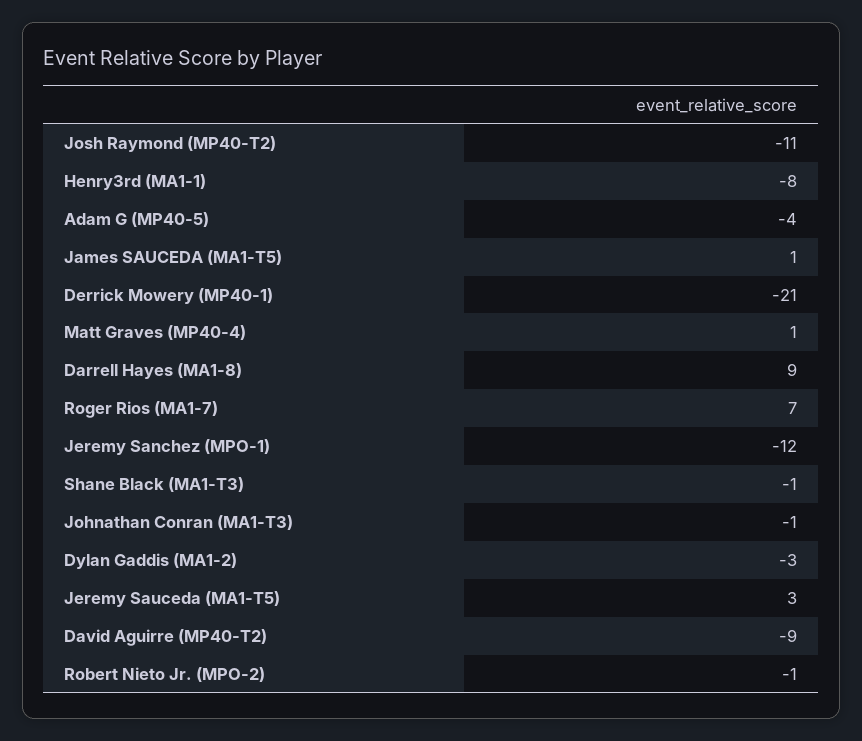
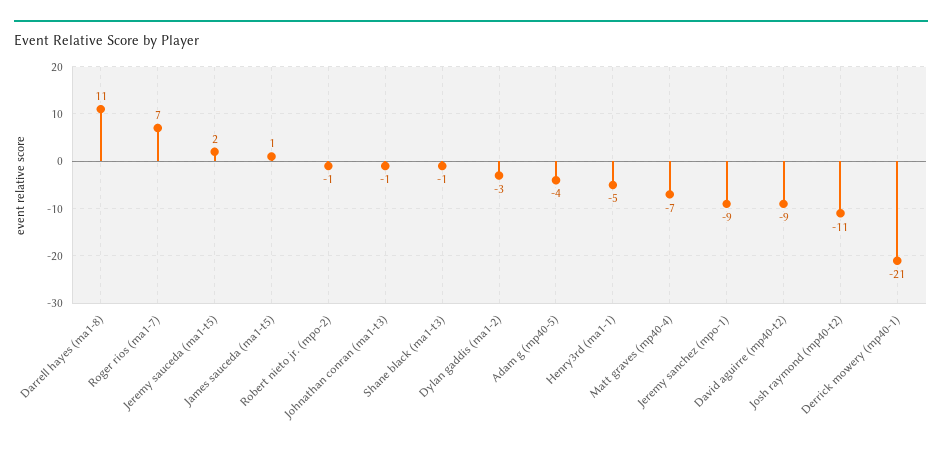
Henry3rd (MA1-1): -8 -> -5
Matt Graves (MP40-4): 1 -> -7
Darrell Hayes (MA1-8): 9 -> 11
Jeremy Sanchez (MPO-1): -12 -> -9
Jeremy Sauceda (MA1-T5): 3 -> 2

